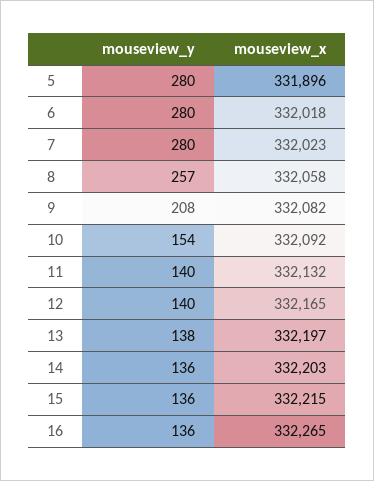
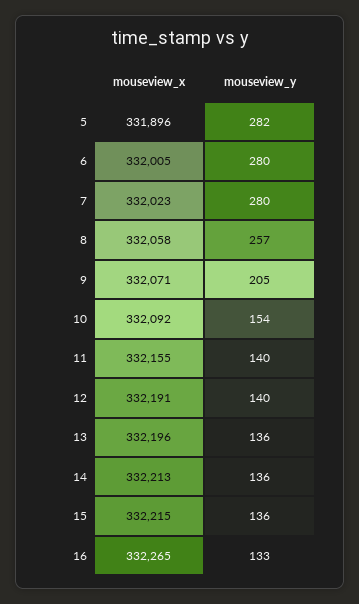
mouseview_y, 5: 280 -> 282
mouseview_x, 6: 332018 -> 332005
mouseview_y, 9: 208 -> 205
mouseview_x, 9: 332082 -> 332071
mouseview_x, 11: 332132 -> 332155
mouseview_x, 12: 332165 -> 332191
mouseview_y, 13: 138 -> 136
mouseview_x, 13: 332197 -> 332196
mouseview_x, 14: 332203 -> 332213
mouseview_y, 16: 136 -> 133

